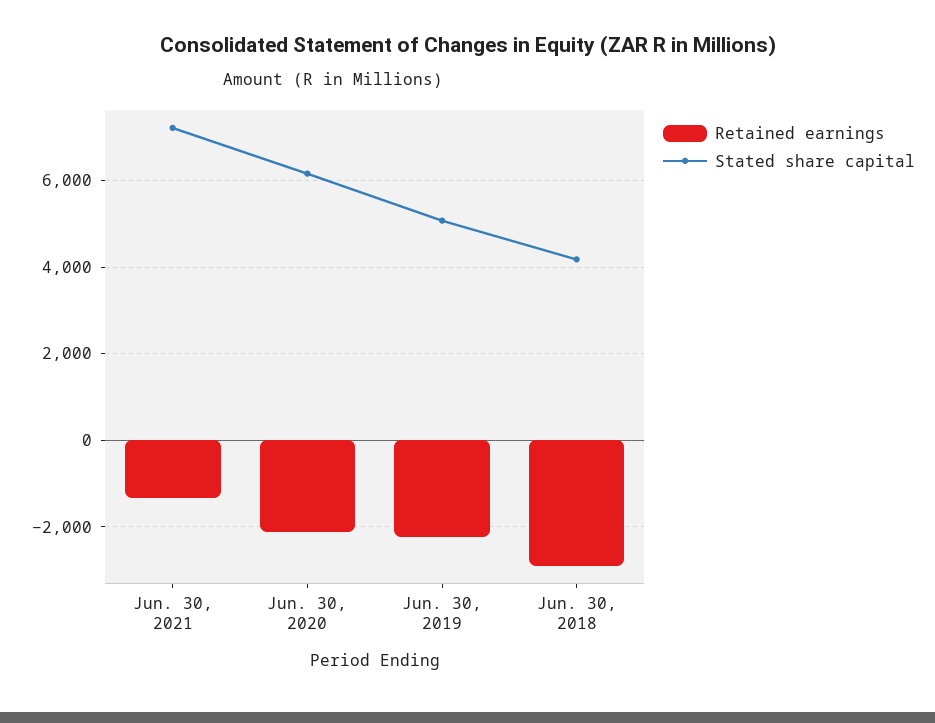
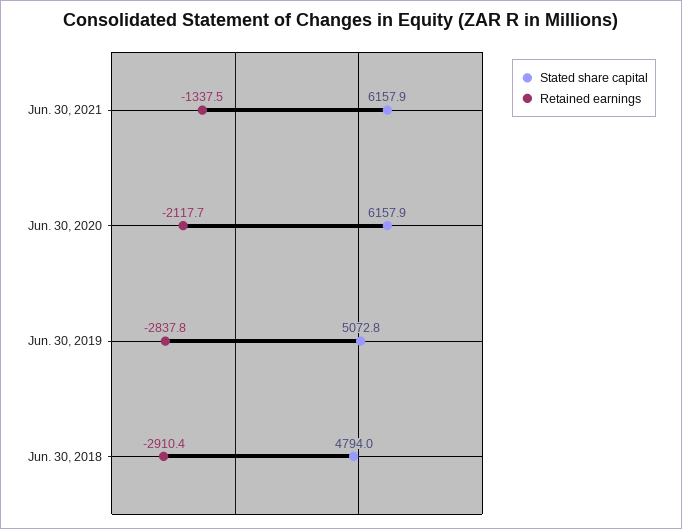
Stated share capital, Jun. 30, 2021: 7200 -> 6157.9
Retained earnings, Jun. 30, 2019: -2200 -> -2837.8
Stated share capital, Jun. 30, 2018: 4200 -> 4794

